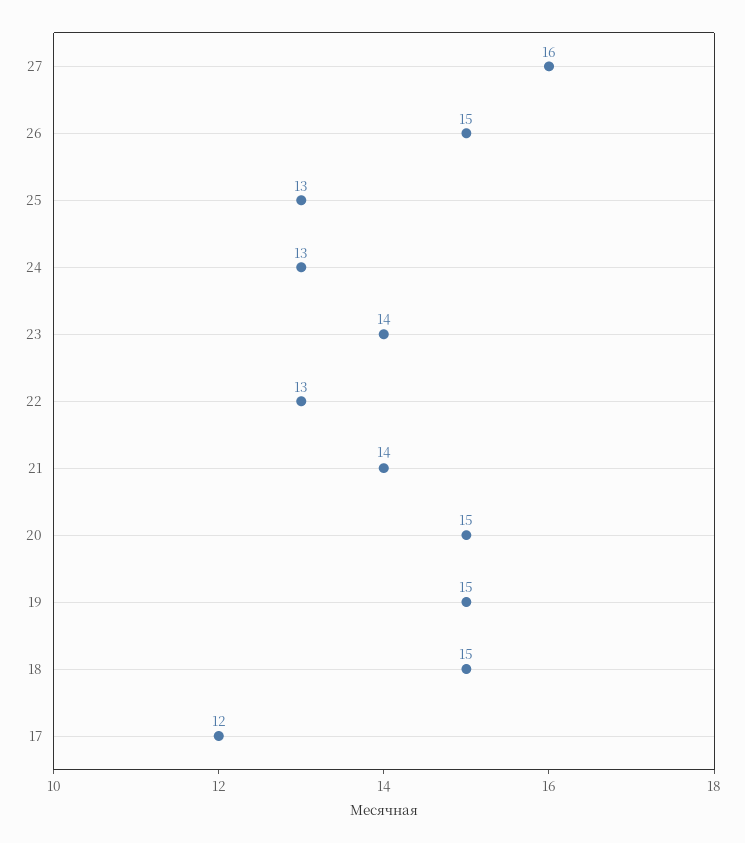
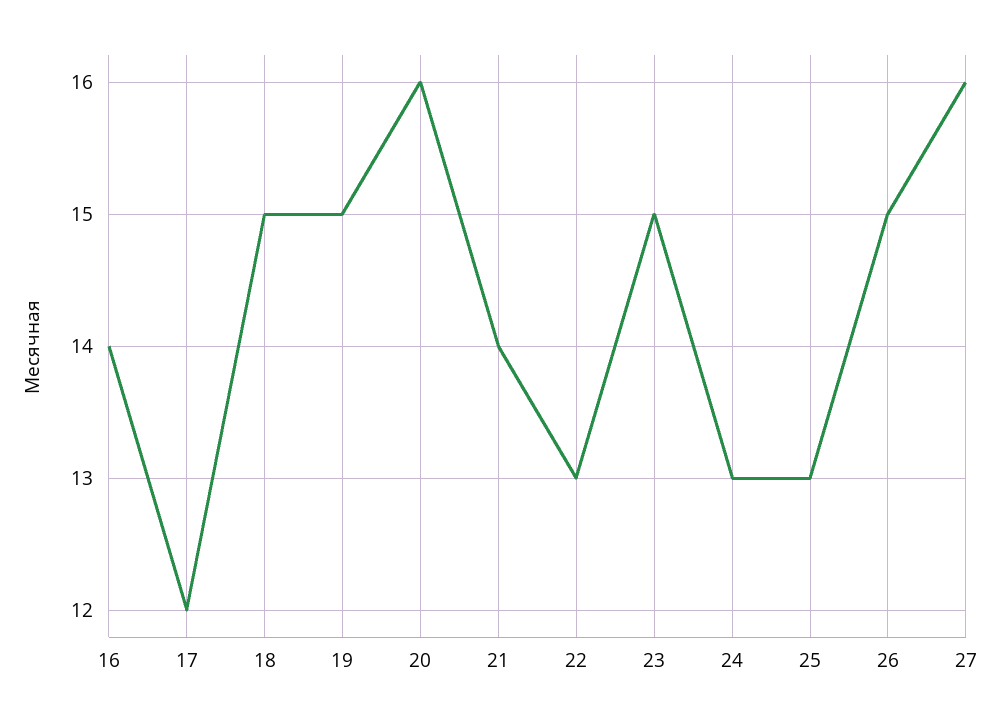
23: 14 -> 15
20: 15 -> 16
16: none -> 14

